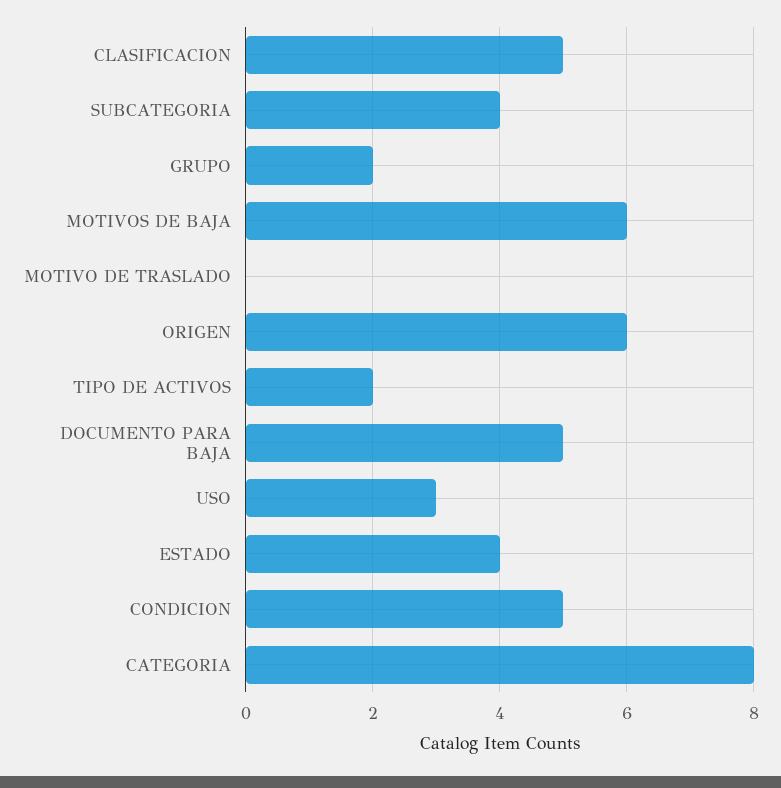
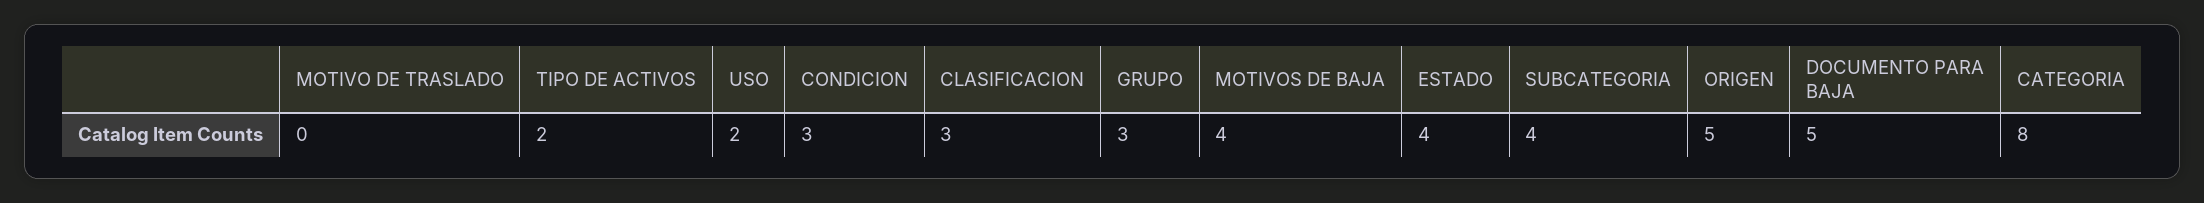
CLASIFICACION: 5 -> 3
GRUPO: 2 -> 3
MOTIVOS DE BAJA: 6 -> 4
ORIGEN: 6 -> 5
USO: 3 -> 2
CONDICION: 5 -> 3

